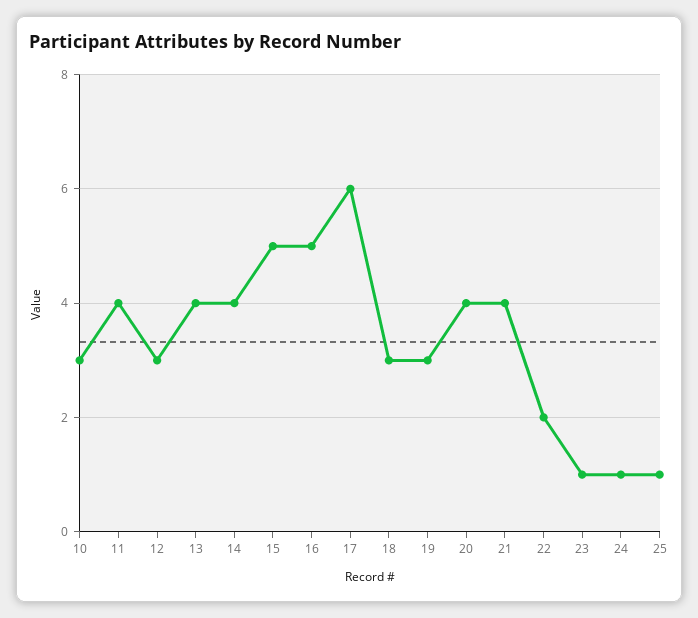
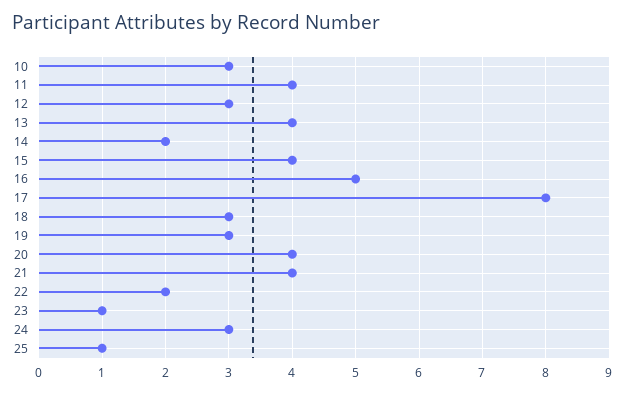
14: 4 -> 2
15: 5 -> 4
17: 6 -> 8
24: 1 -> 3

